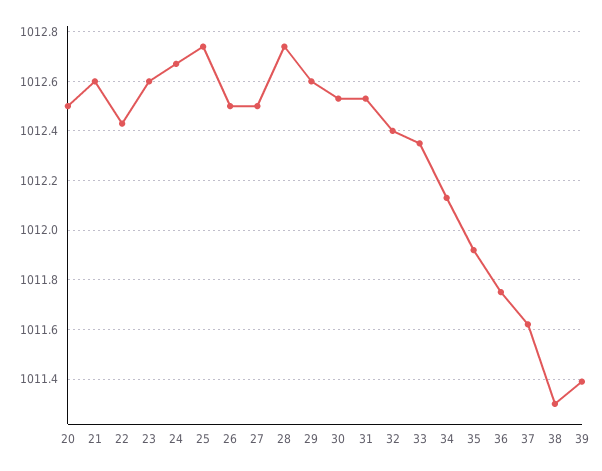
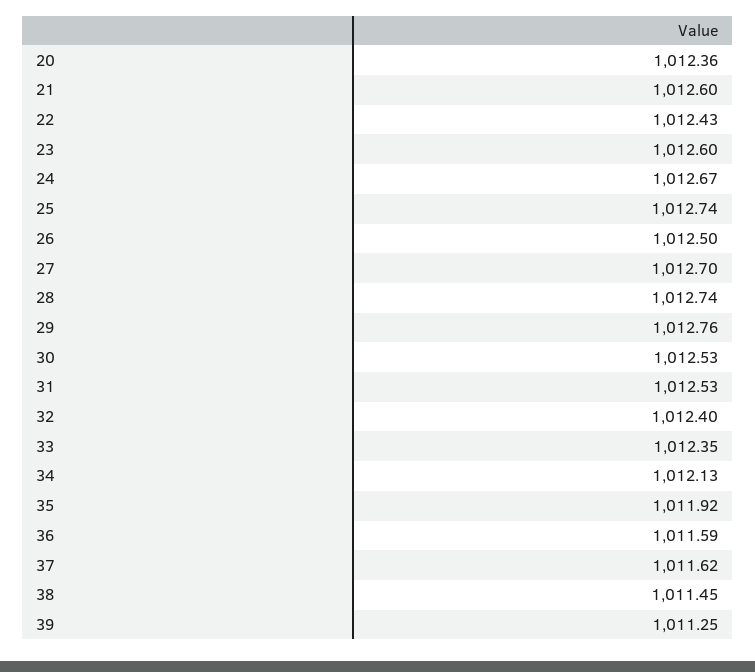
20: 1012.5 -> 1012.36
27: 1012.5 -> 1012.7
29: 1012.6 -> 1012.76
36: 1011.75 -> 1011.59
38: 1011.3 -> 1011.45
39: 1011.4 -> 1011.25

